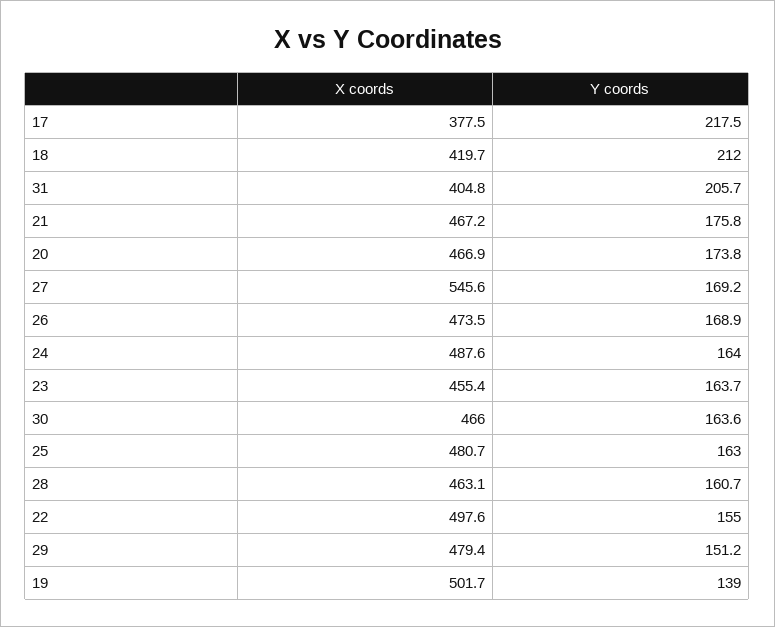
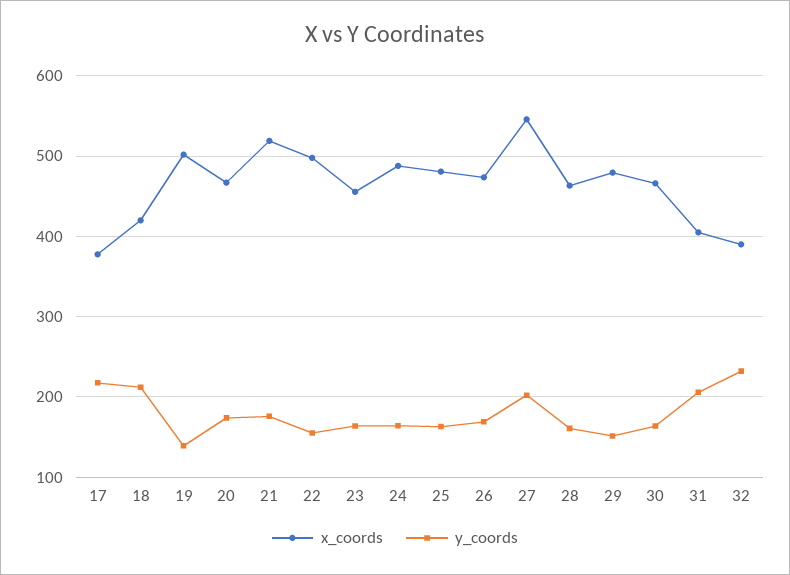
X coords, 21: 467.2 -> 520
Y coords, 27: 169.2 -> 200
X coords, 32: none -> 390
Y coords, 32: none -> 230

